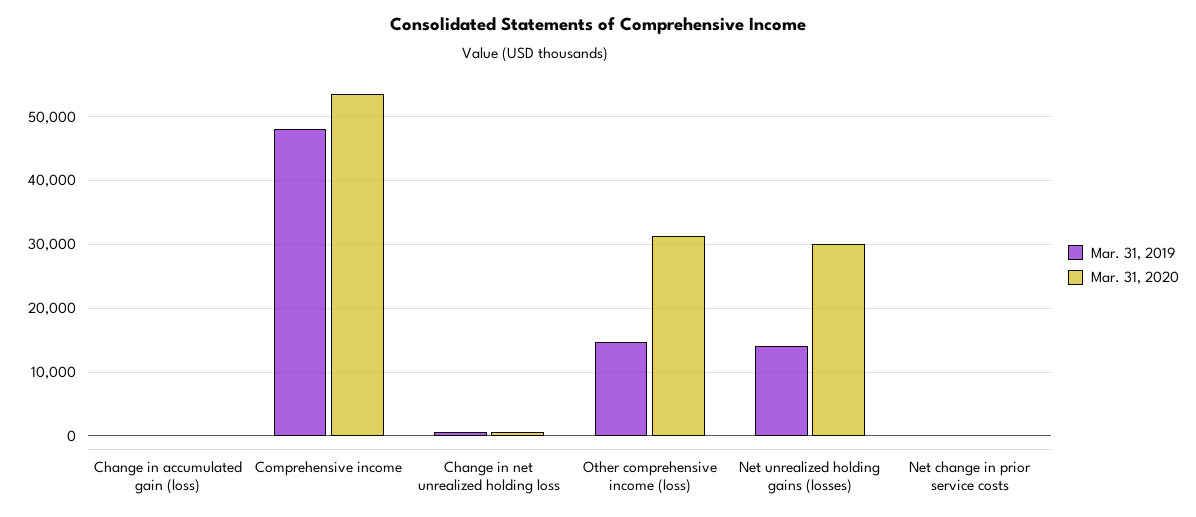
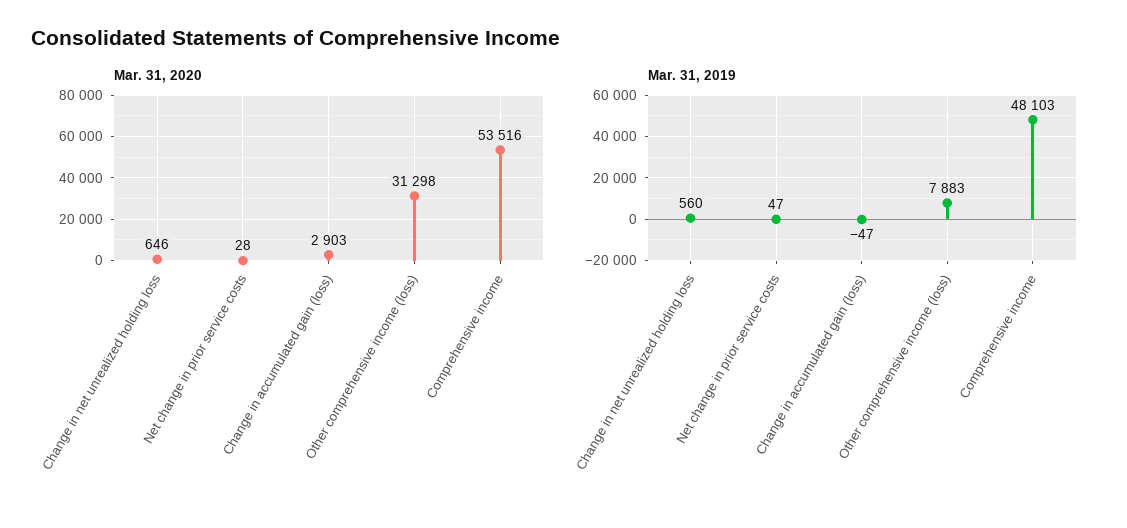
Mar. 31, 2020, Change in accumulated gain (loss): 0 -> 2903
Mar. 31, 2019, Other comprehensive income (loss): 15000 -> 7883
Mar. 31, 2019, Net unrealized holding gains (losses): 14000 -> none
Mar. 31, 2020, Net unrealized holding gains (losses): 30000 -> none

